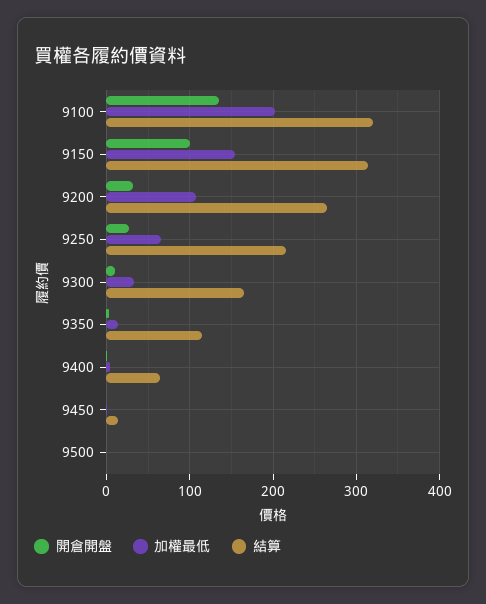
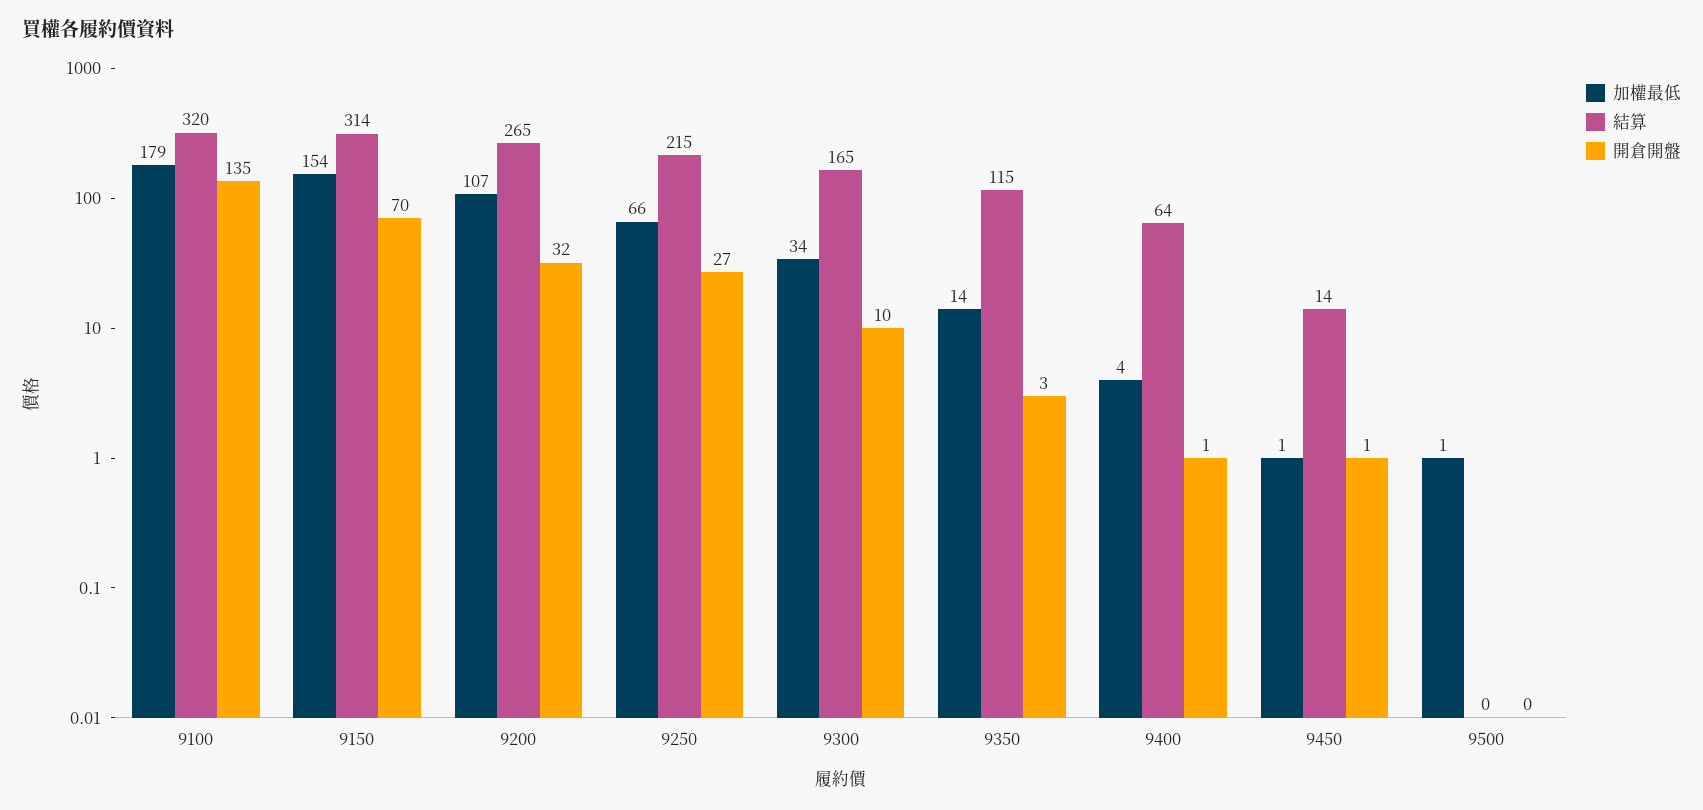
加權最低, 9100: 200 -> 179
開倉開盤, 9150: 100 -> 70

